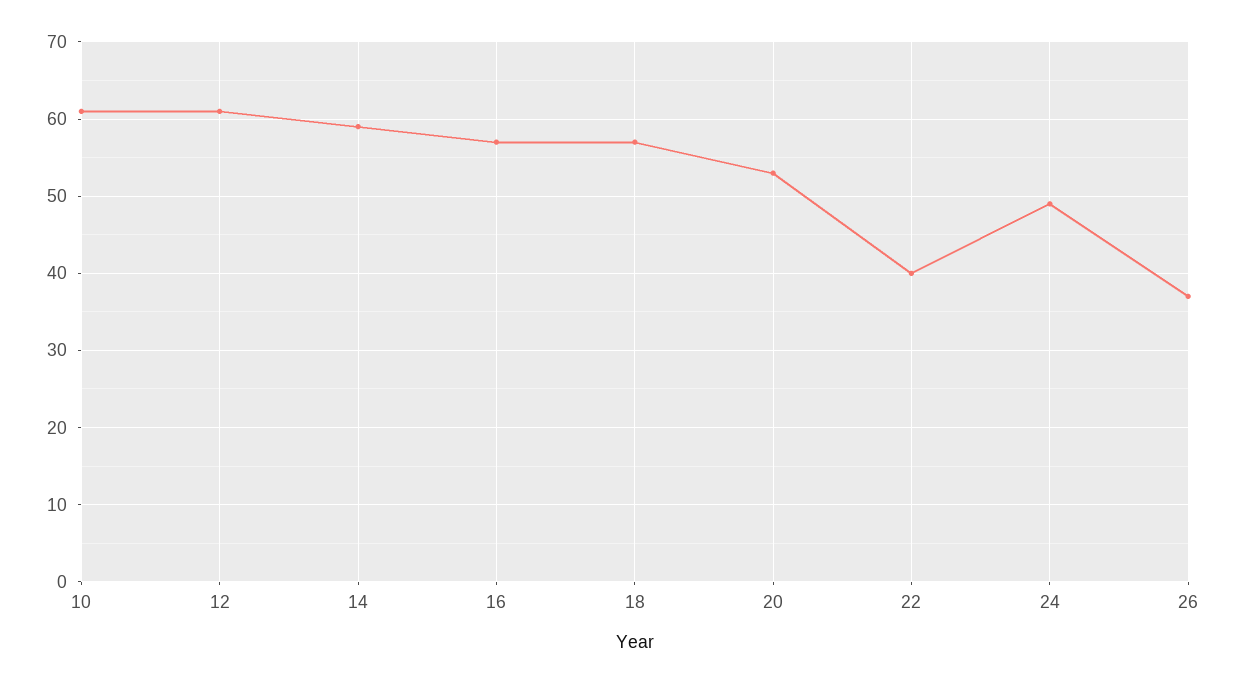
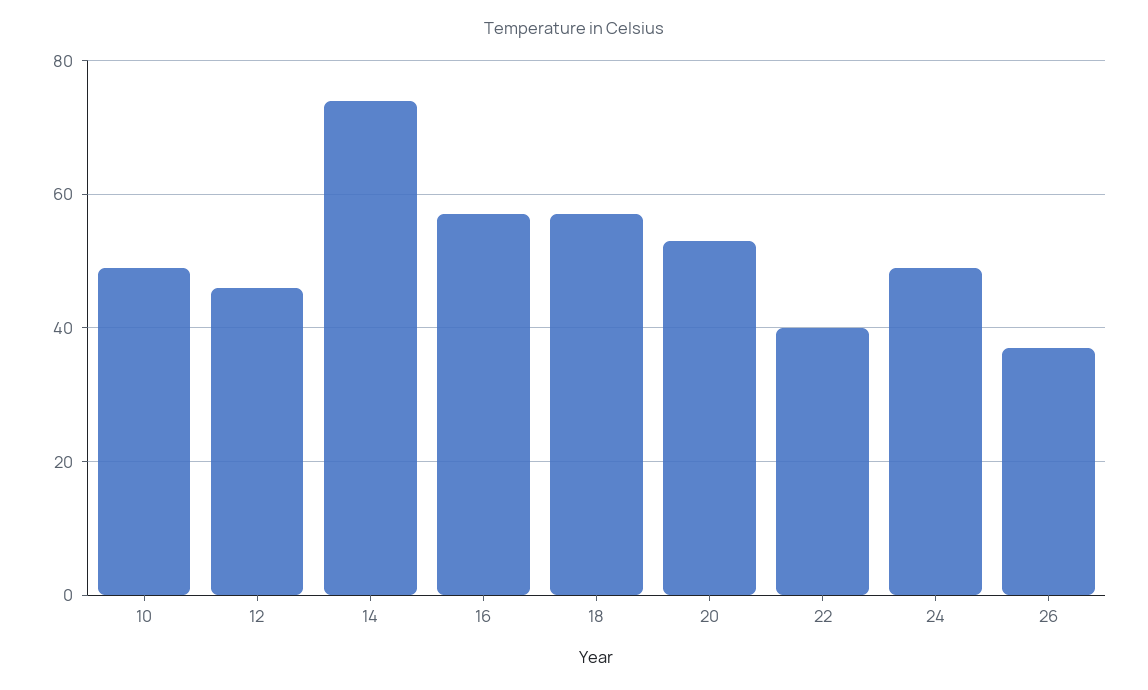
10: 61 -> 50
12: 61 -> 45
14: 59 -> 75

